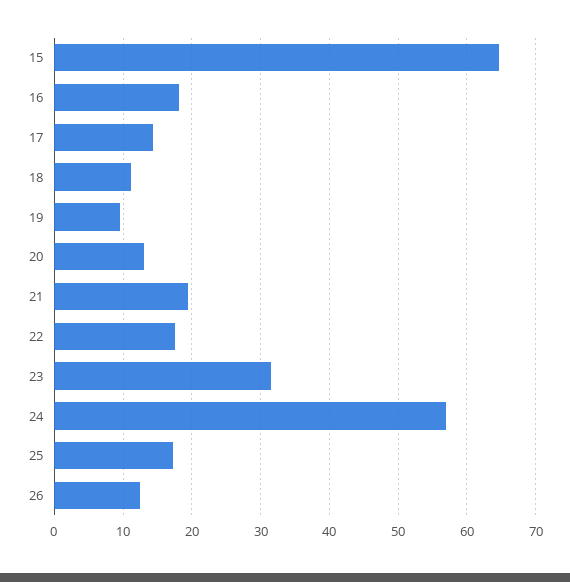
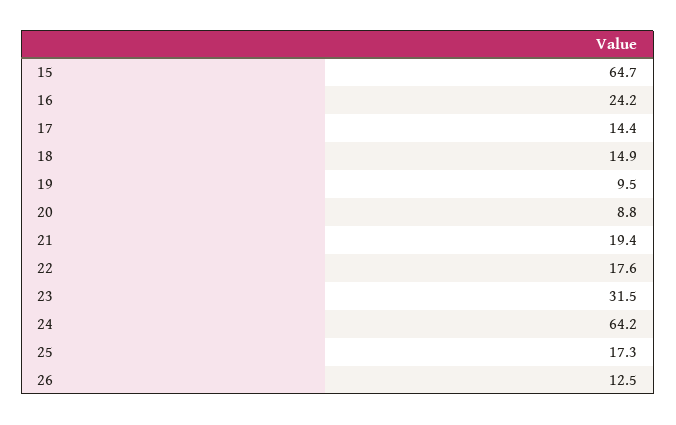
16: 18 -> 24.2
18: 11 -> 14.9
20: 13 -> 8.8
24: 57 -> 64.2

